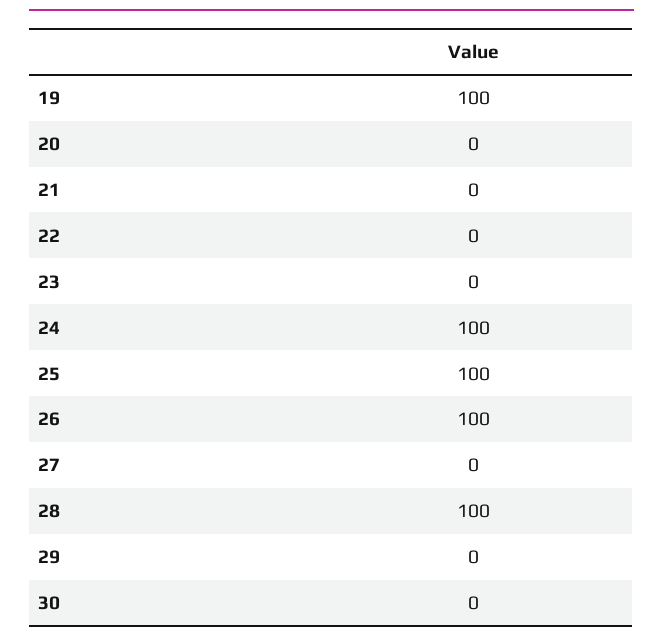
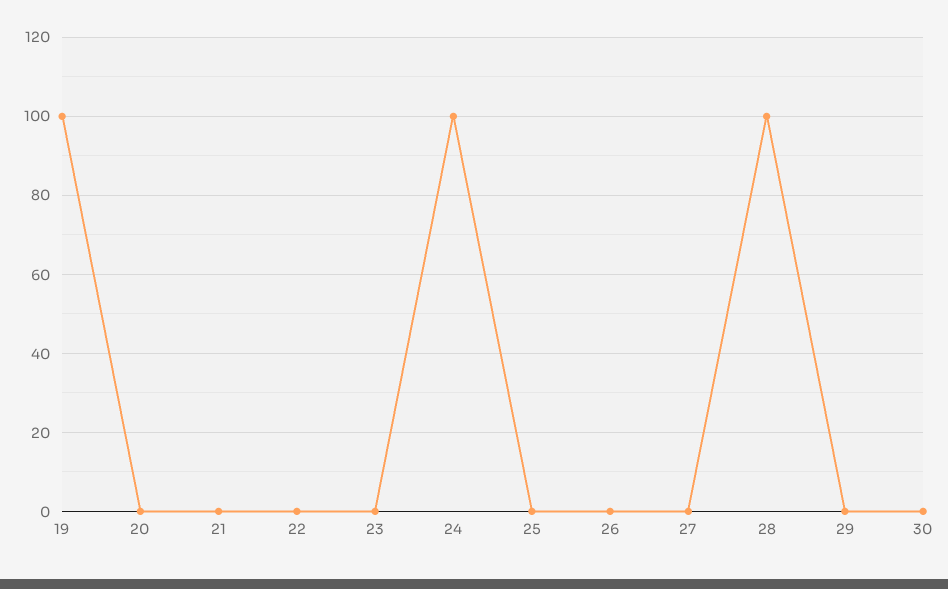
25: 100 -> 0
26: 100 -> 0

